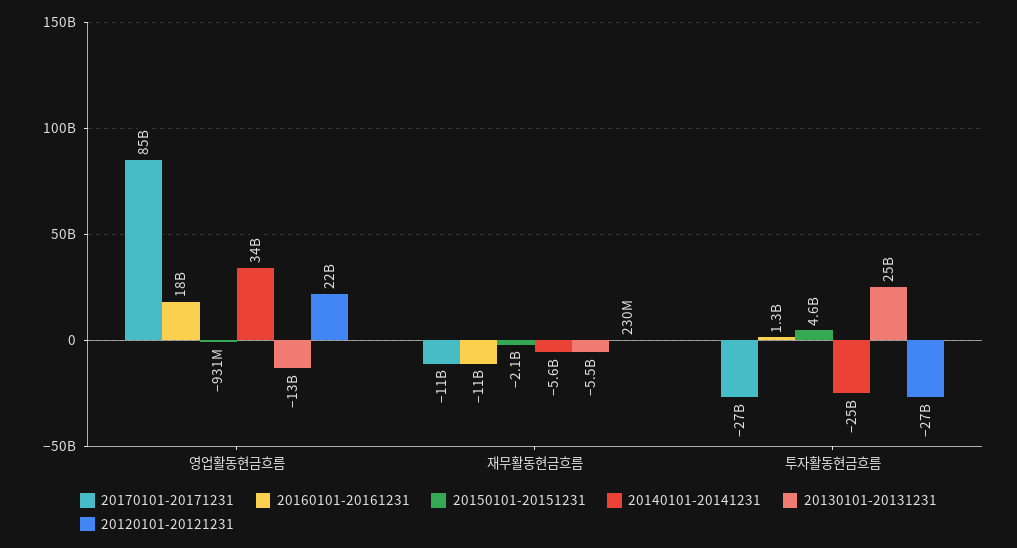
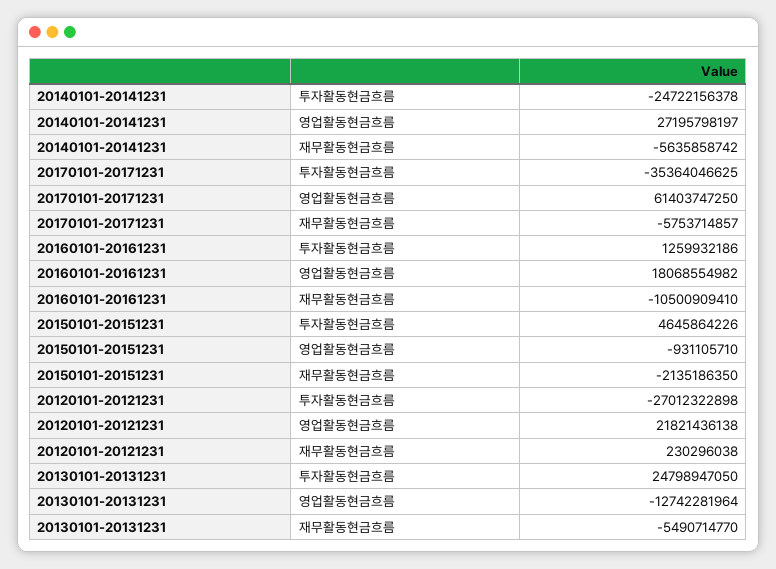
20170101-20171231, 영업활동현금흐름: 85000000000 -> 61403747250
20140101-20141231, 영업활동현금흐름: 34000000000 -> 27195798197
20170101-20171231, 재무활동현금흐름: -11000000000 -> -5753714857
20170101-20171231, 투자활동현금흐름: -27000000000 -> -35364046625

